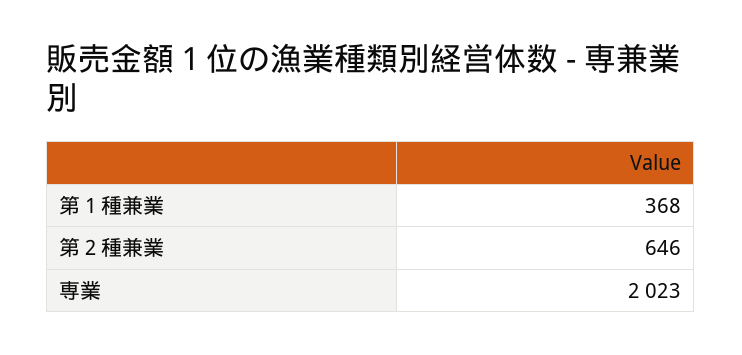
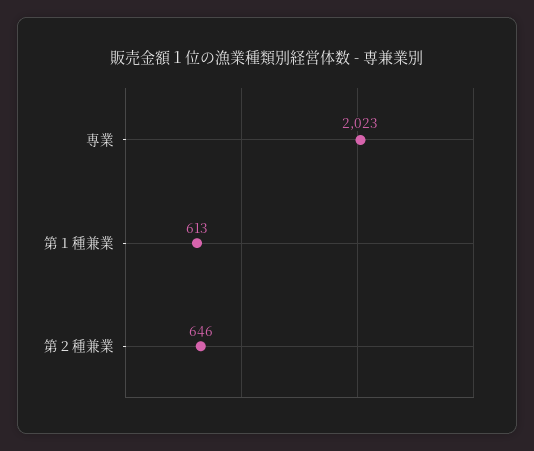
第１種兼業: 368 -> 613

